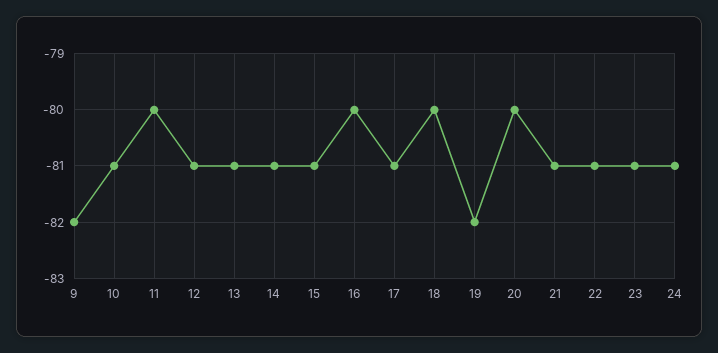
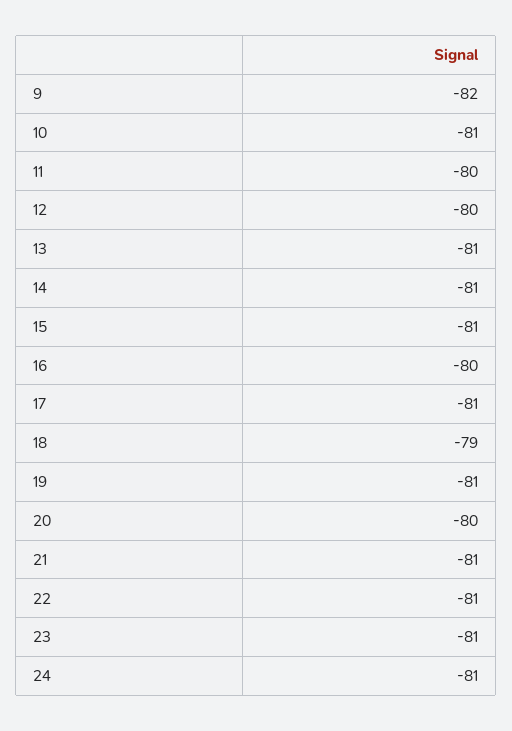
12: -81 -> -80
18: -80 -> -79
19: -82 -> -81

